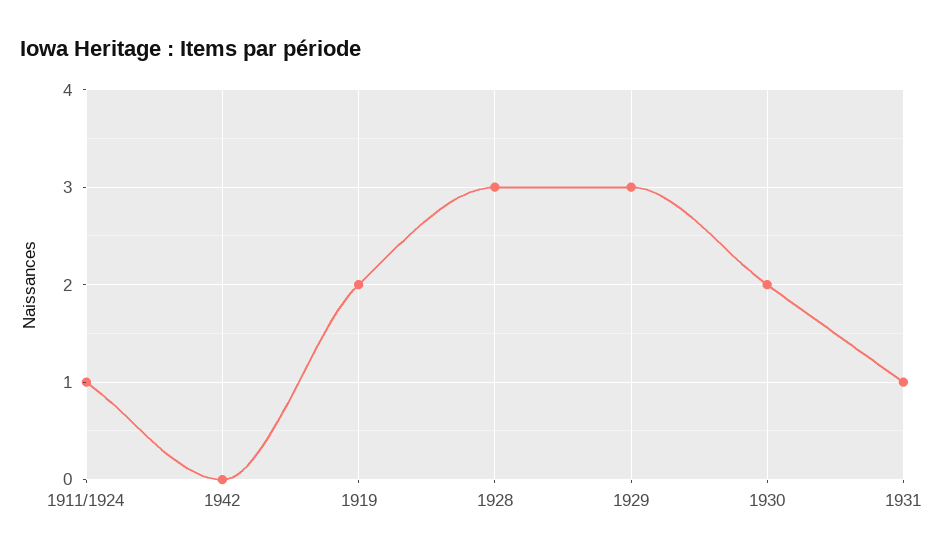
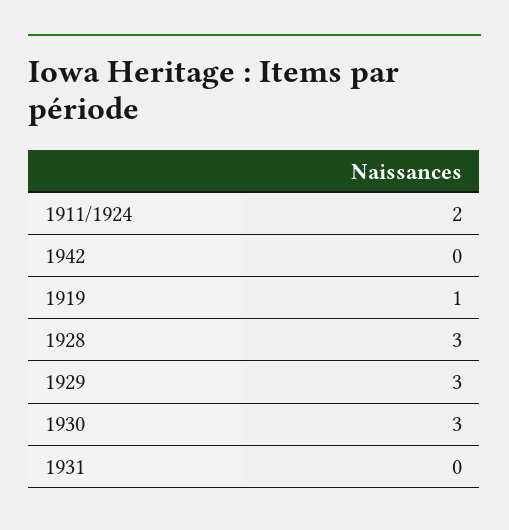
1911/1924: 1 -> 2
1919: 2 -> 1
1930: 2 -> 3
1931: 1 -> 0

